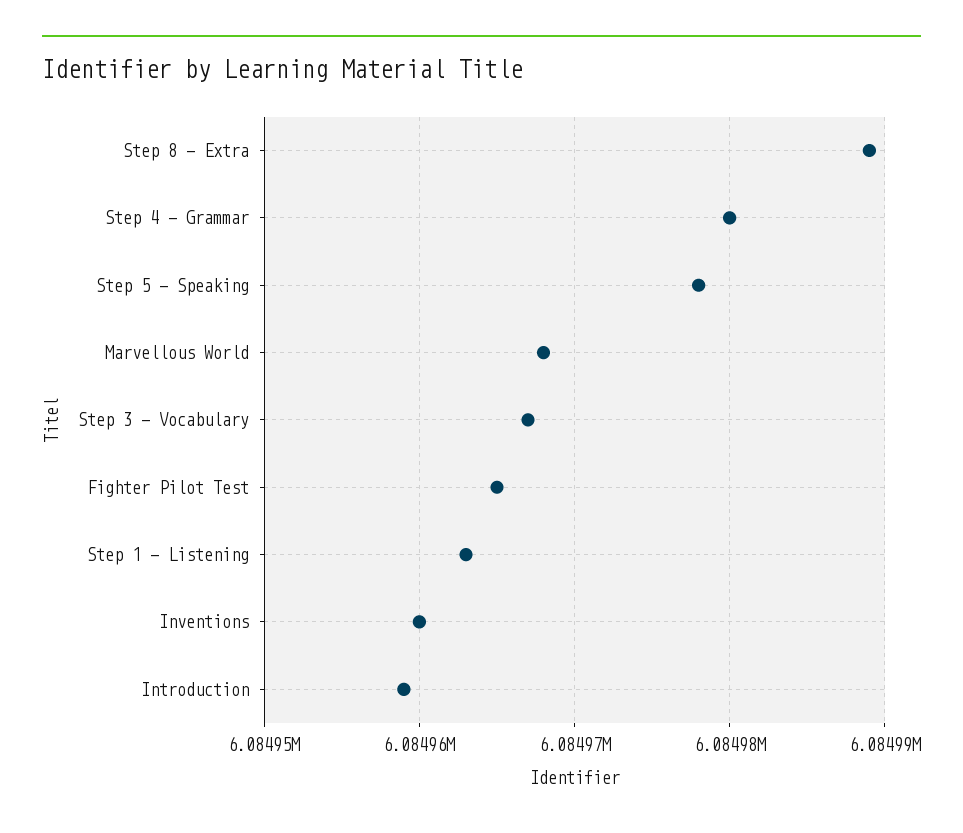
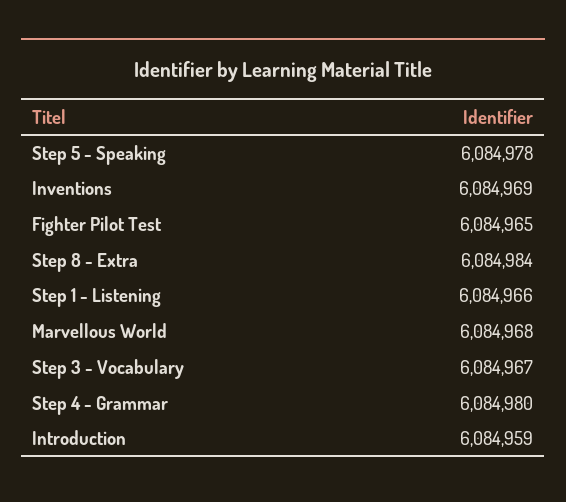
Step 8 - Extra: 6084989 -> 6084984
Step 1 - Listening: 6084963 -> 6084966
Inventions: 6084960 -> 6084969

